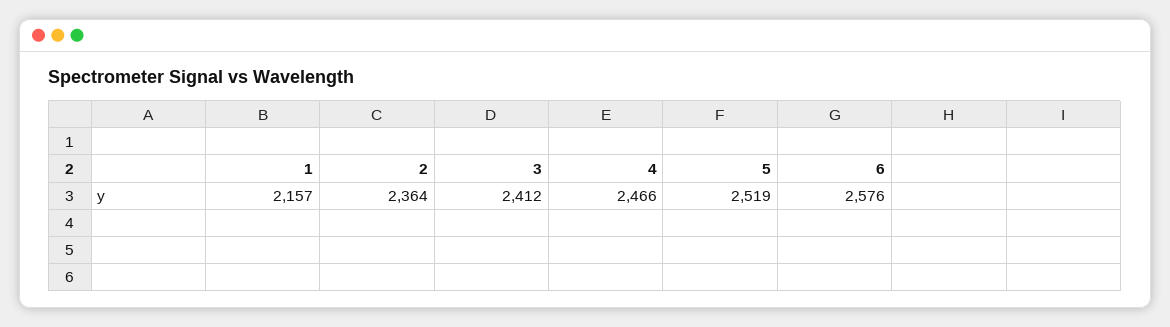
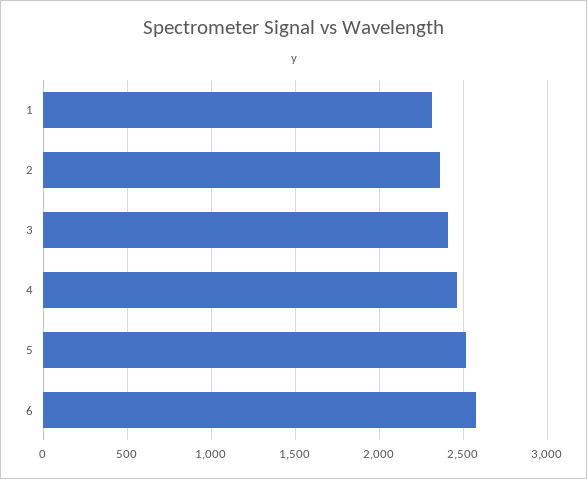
1: 2157 -> 2300

